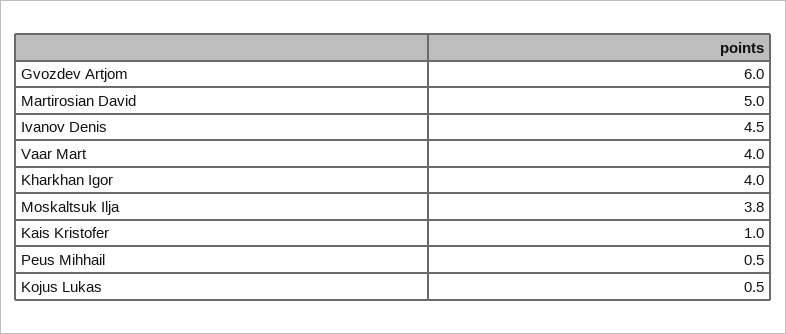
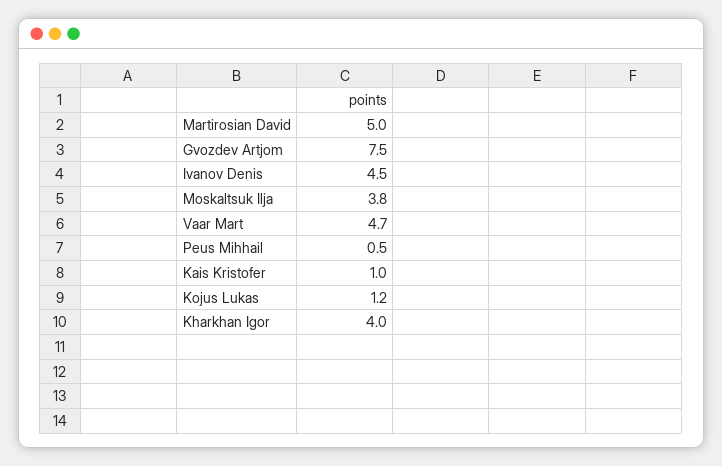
Gvozdev Artjom: 6 -> 7.5
Vaar Mart: 4 -> 4.7
Kojus Lukas: 0.5 -> 1.2

